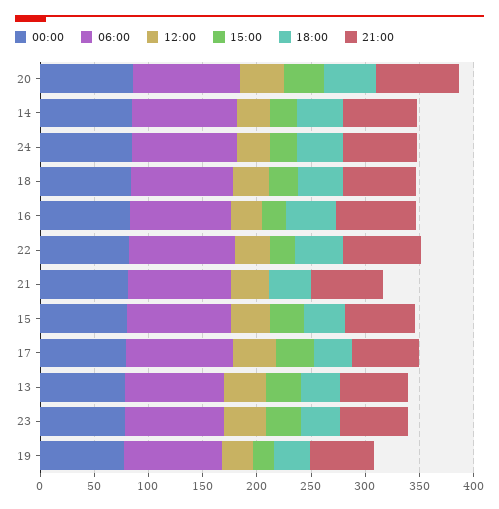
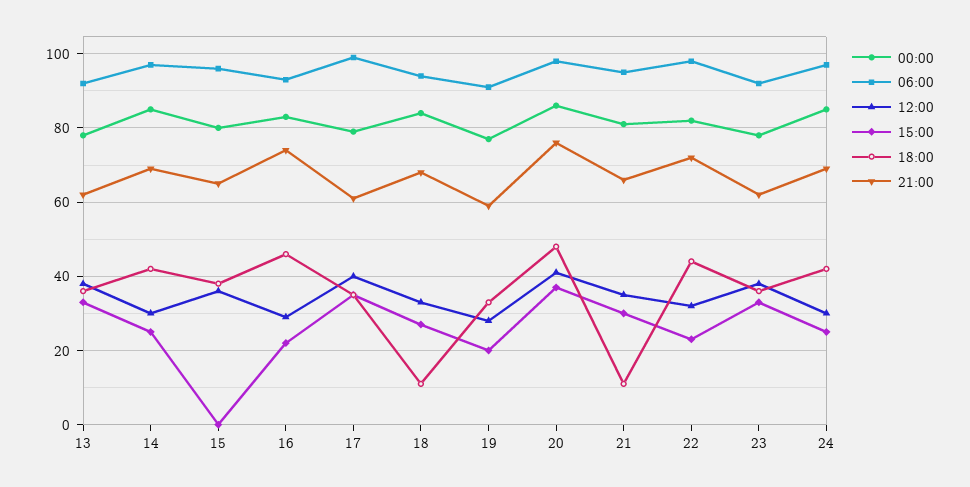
18:00, 18: 40 -> 10
15:00, 21: 0 -> 30
18:00, 21: 40 -> 10
15:00, 15: 30 -> 0

